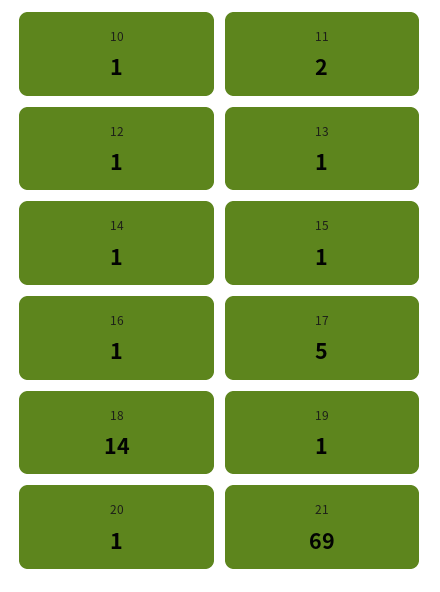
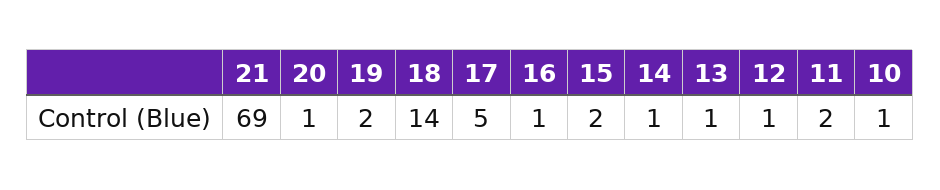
15: 1 -> 2
19: 1 -> 2

